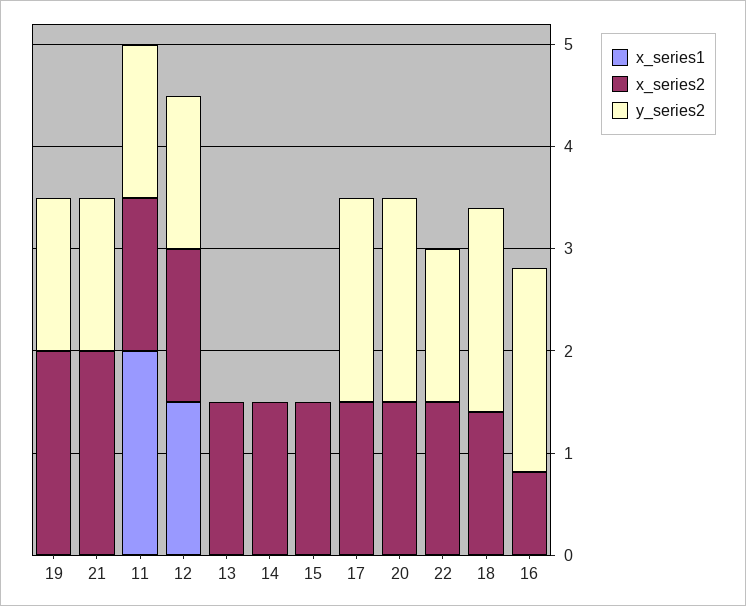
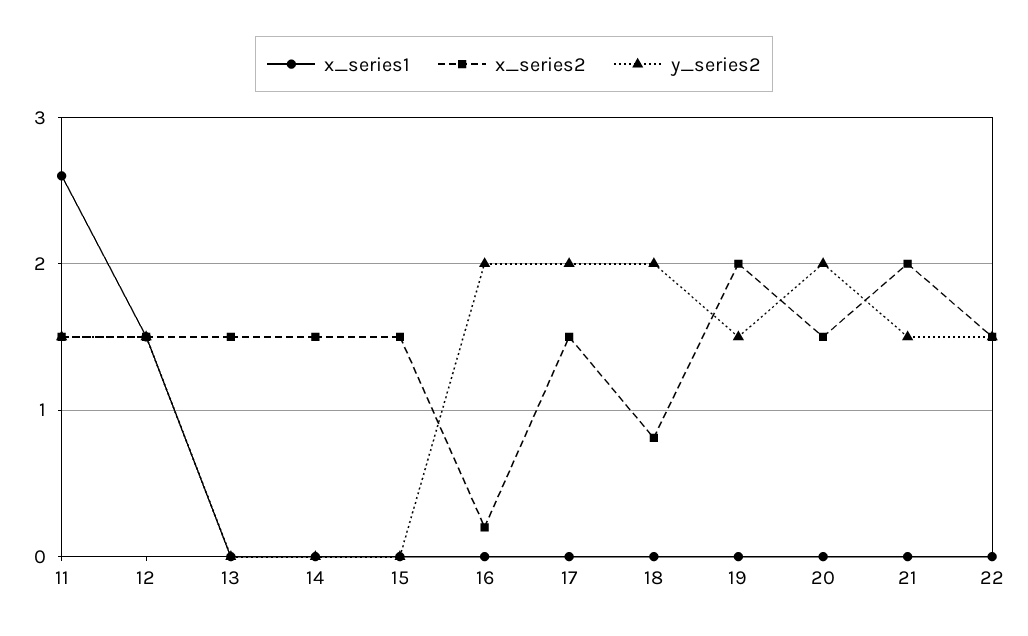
x_series1, 11: 2 -> 2.6
x_series2, 18: 1.4 -> 0.8
x_series2, 16: 0.8 -> 0.2

